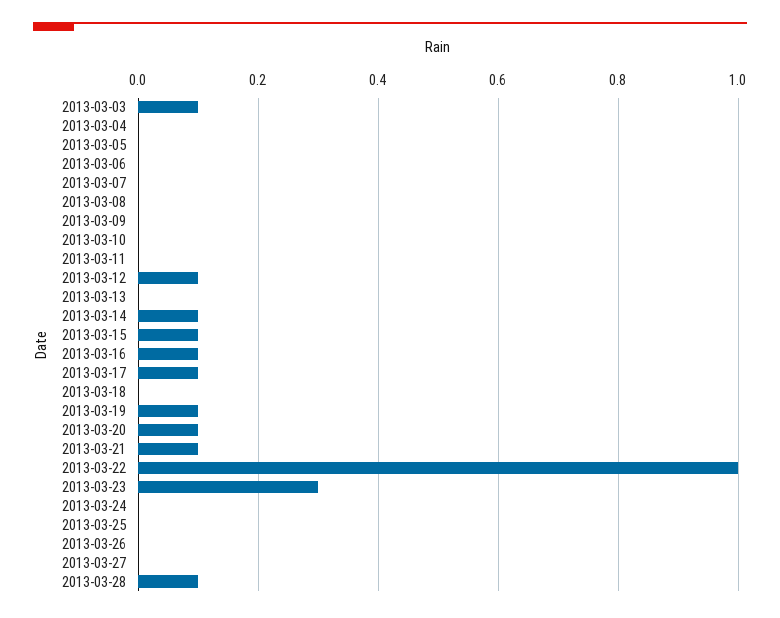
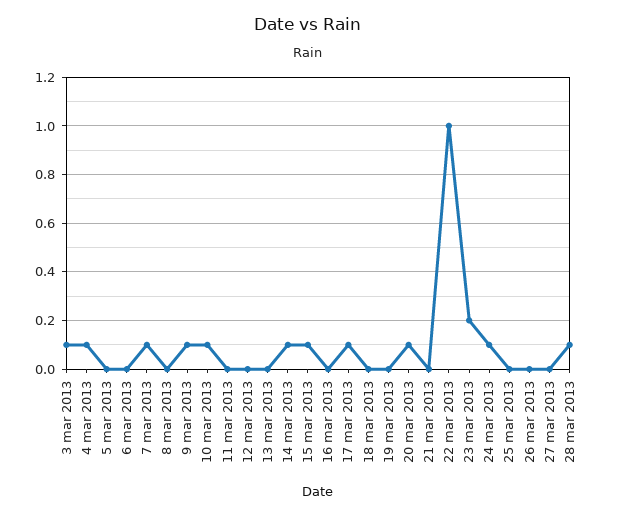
2013-03-04: 0 -> 0.1
2013-03-07: 0 -> 0.1
2013-03-09: 0 -> 0.1
2013-03-10: 0 -> 0.1
2013-03-12: 0.1 -> 0
2013-03-16: 0.1 -> 0
2013-03-19: 0.1 -> 0
2013-03-21: 0.1 -> 0
2013-03-23: 0.3 -> 0.2
2013-03-24: 0 -> 0.1

